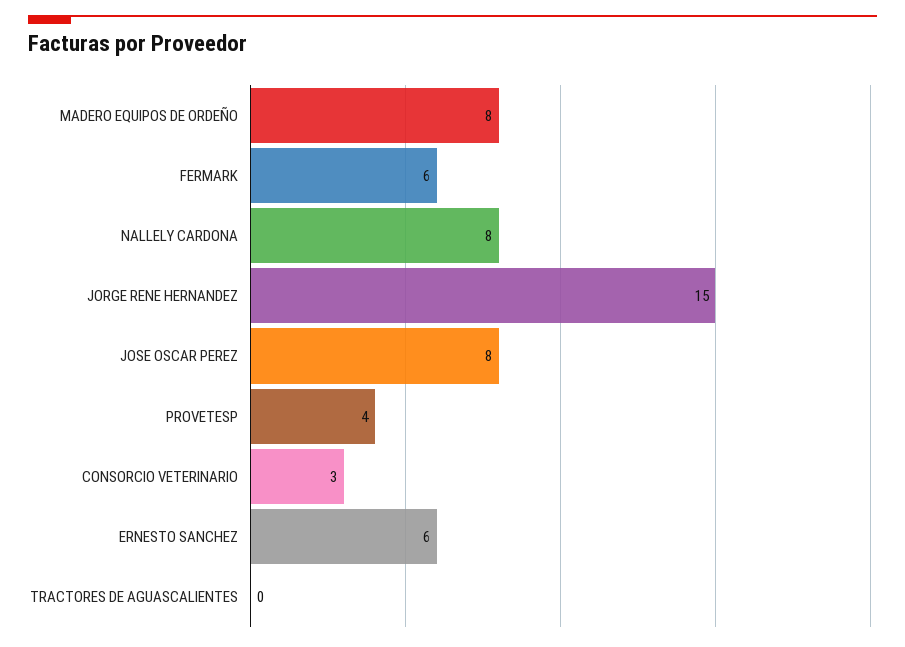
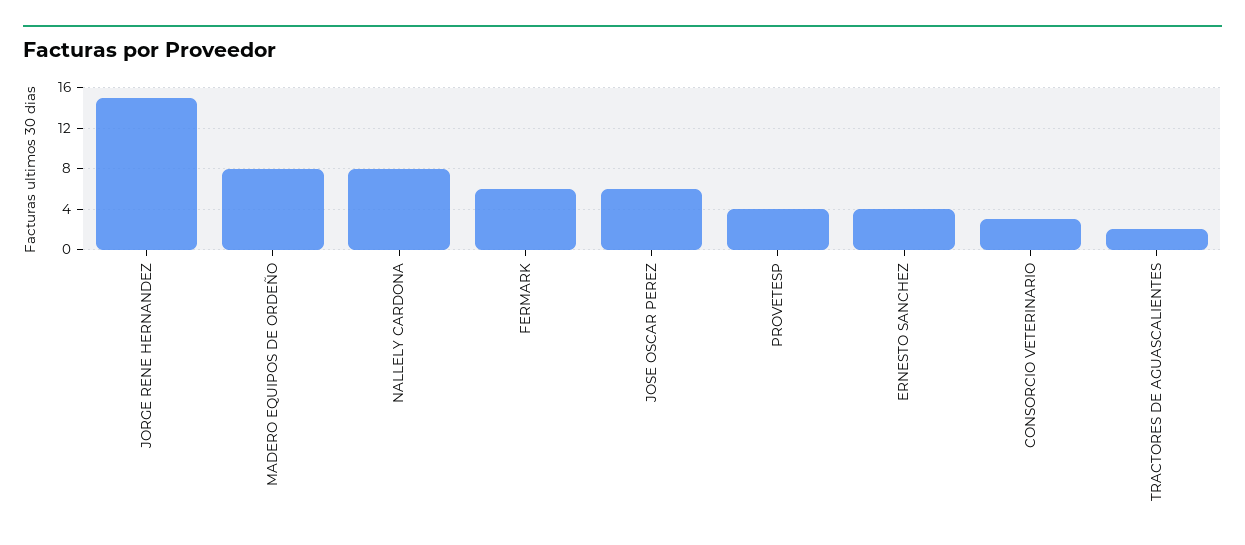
JOSE OSCAR PEREZ: 8 -> 6
ERNESTO SANCHEZ: 6 -> 4
TRACTORES DE AGUASCALIENTES: 0 -> 2

